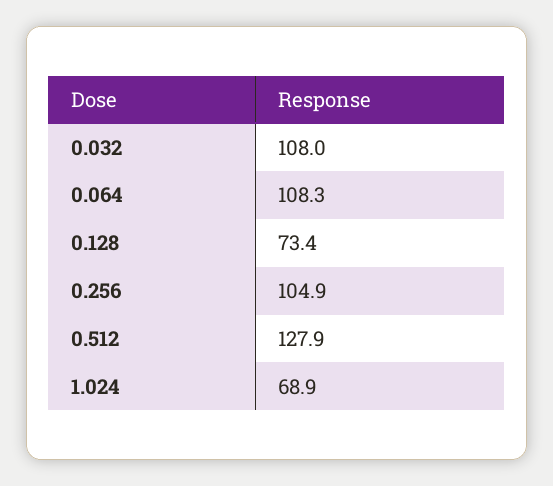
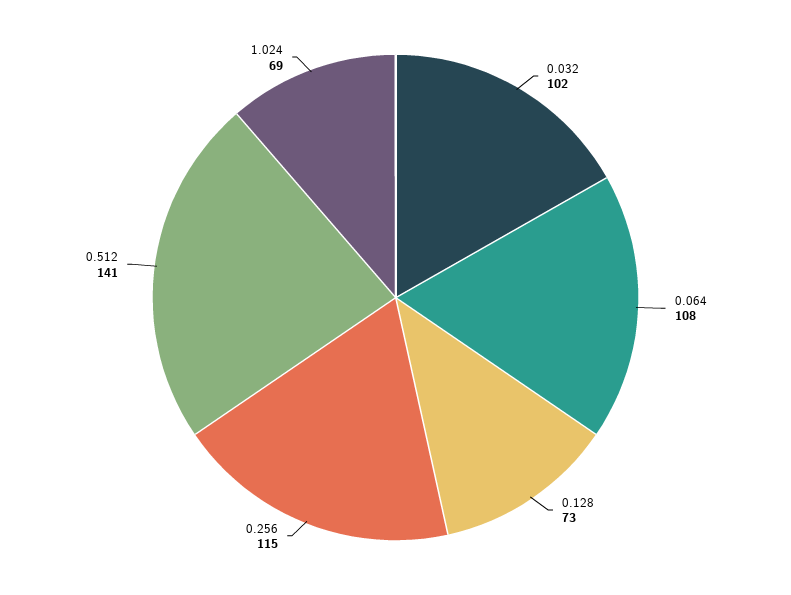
0.032: 108 -> 102
0.256: 104.9 -> 115
0.512: 127.9 -> 141

